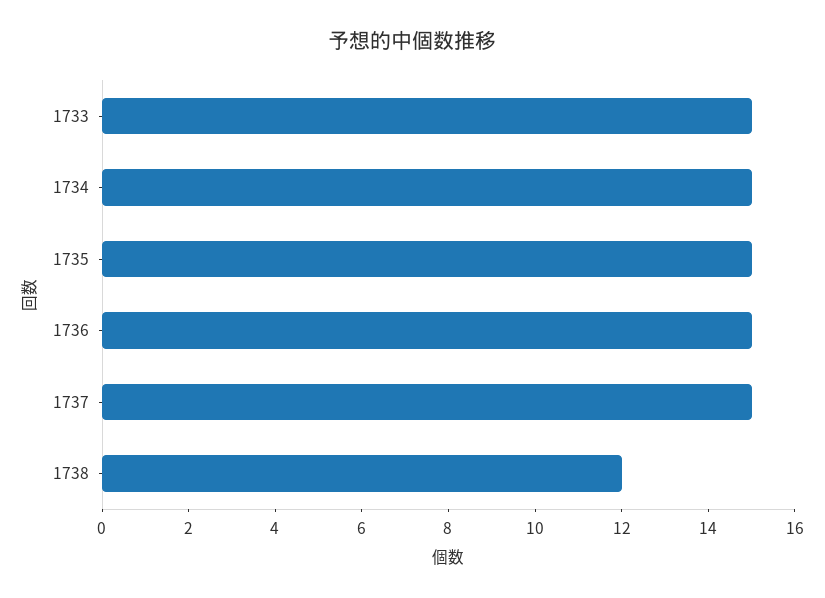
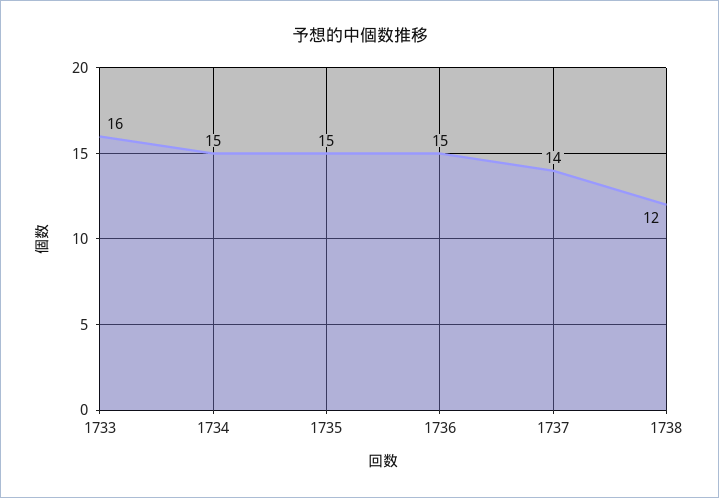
1733: 15 -> 16
1737: 15 -> 14

